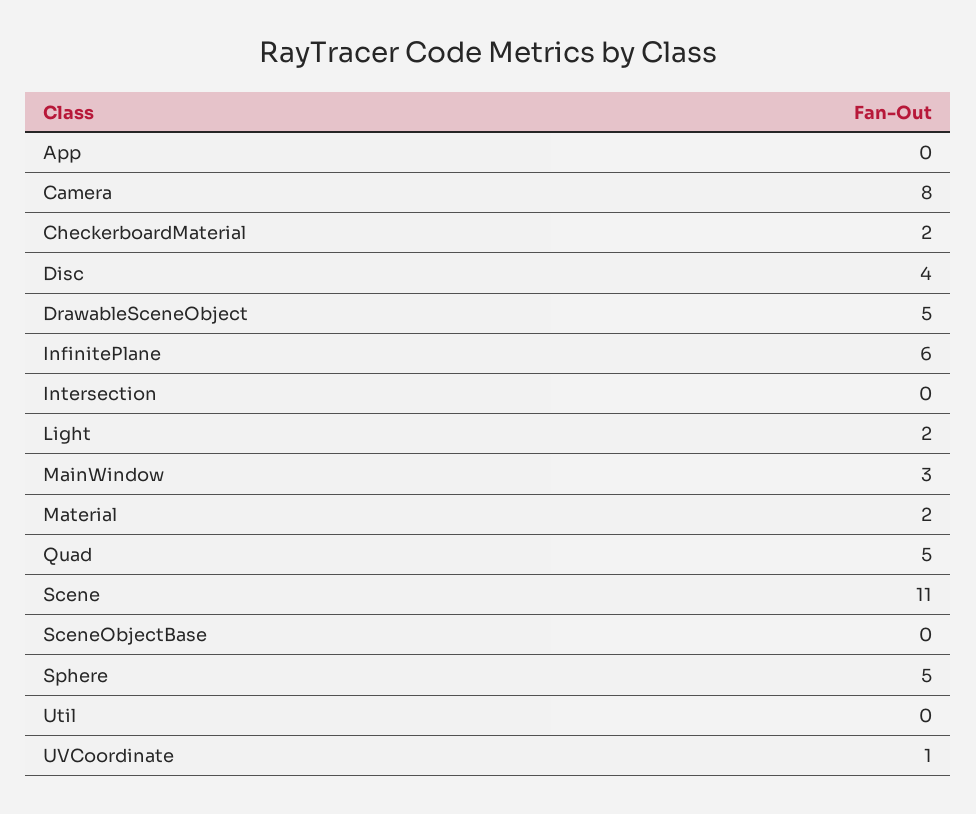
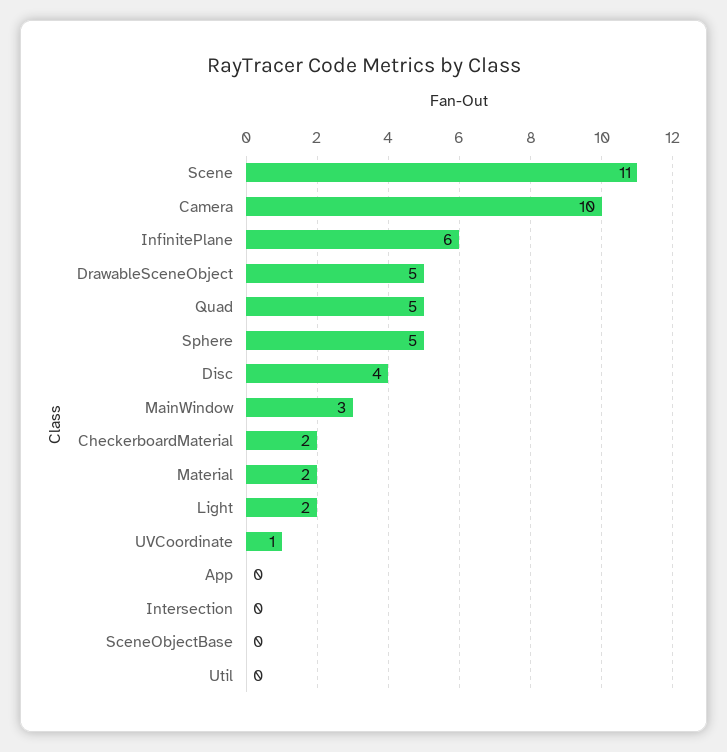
Camera: 8 -> 10

